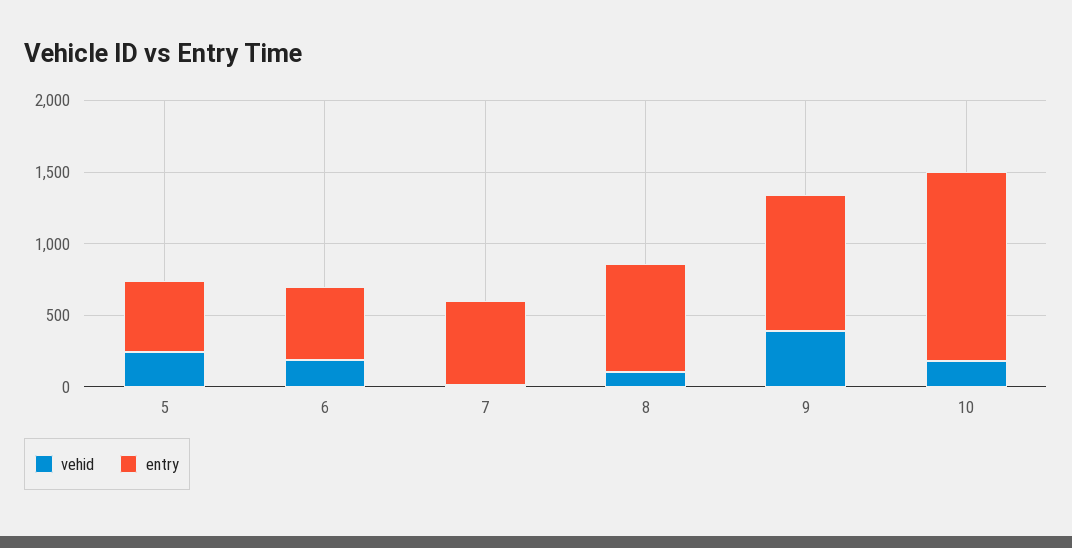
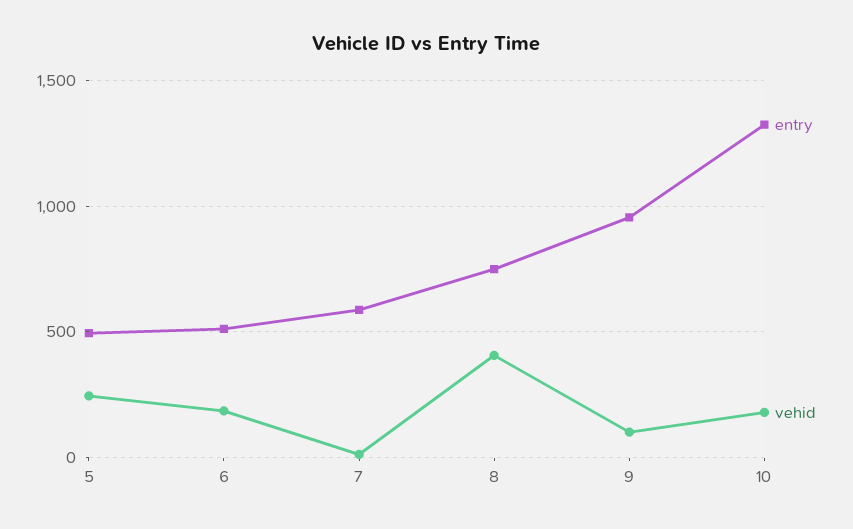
vehid, 8: 100 -> 400
vehid, 9: 400 -> 100

